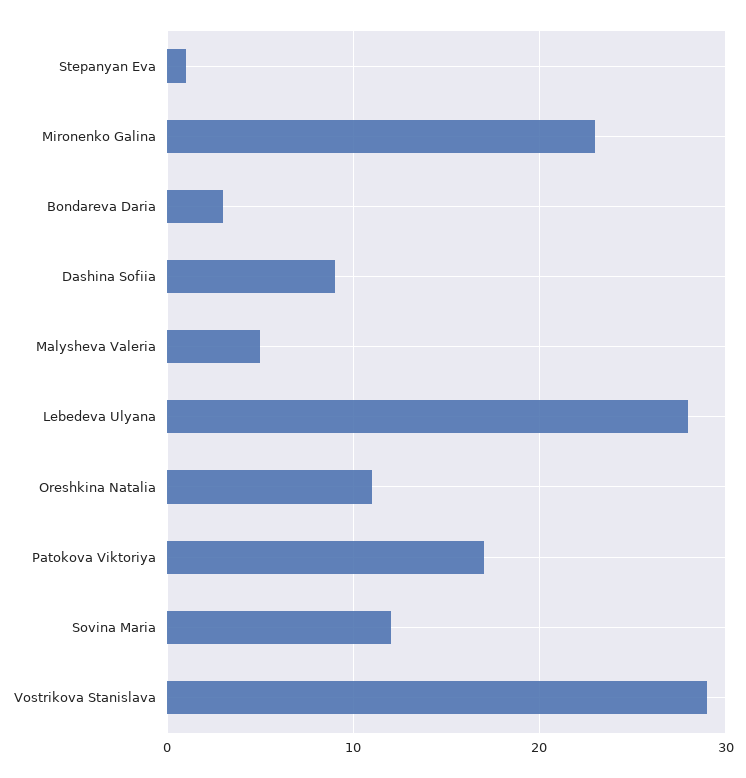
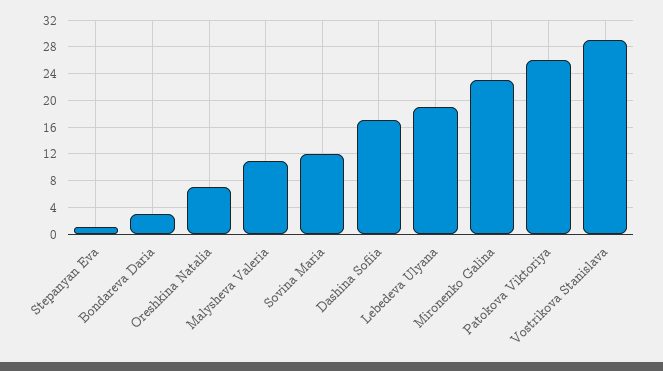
Dashina Sofiia: 9 -> 17
Malysheva Valeria: 5 -> 11
Lebedeva Ulyana: 28 -> 19
Oreshkina Natalia: 11 -> 7
Patokova Viktoriya: 17 -> 26

